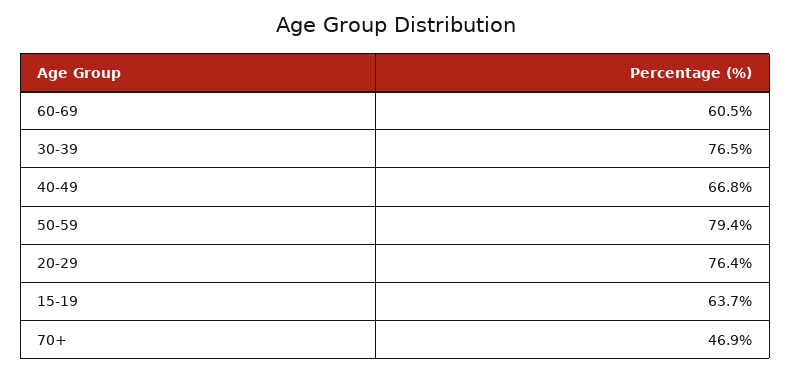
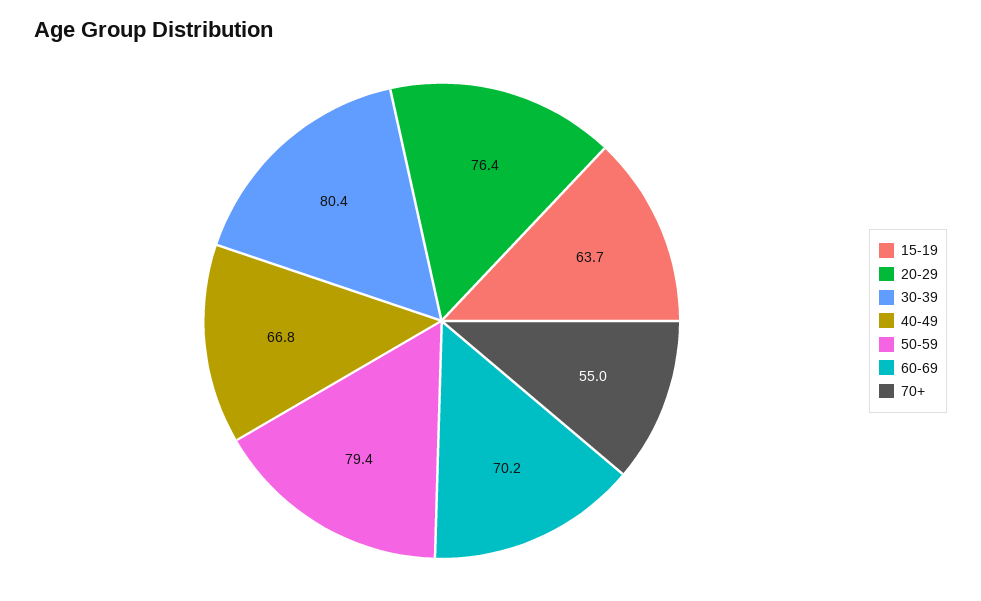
60-69: 60.5 -> 70.2
30-39: 76.5 -> 80.4
70+: 46.9 -> 55

